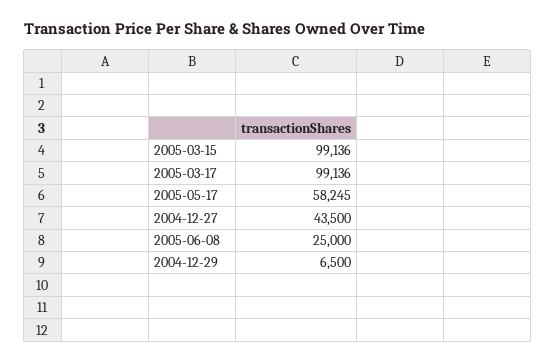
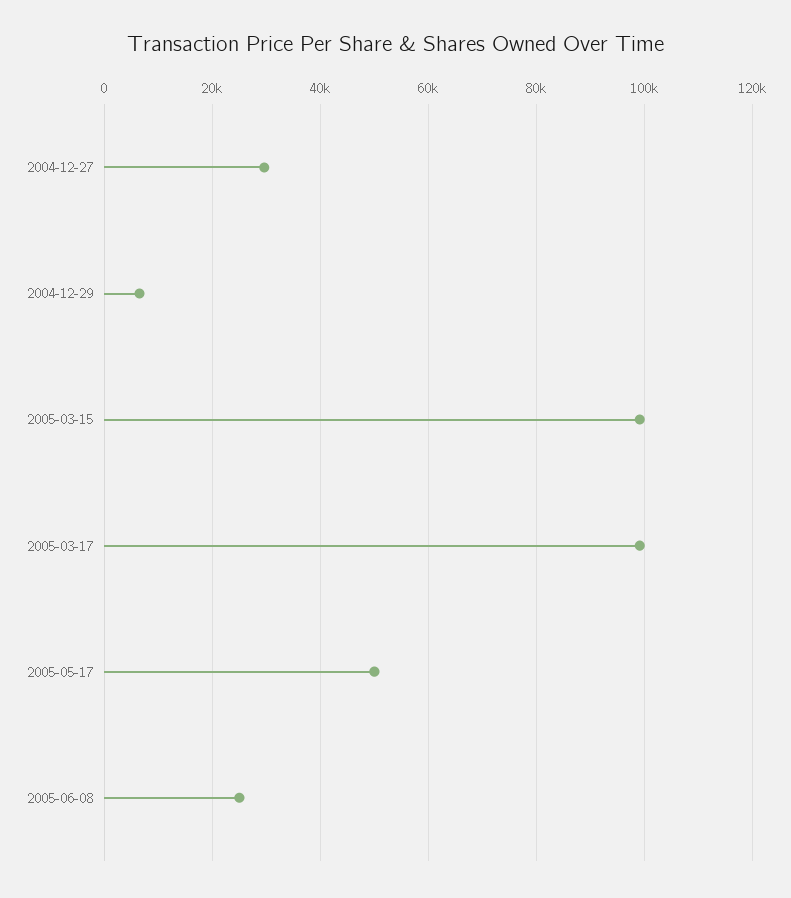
2005-05-17: 58245 -> 50000
2004-12-27: 43500 -> 30000

